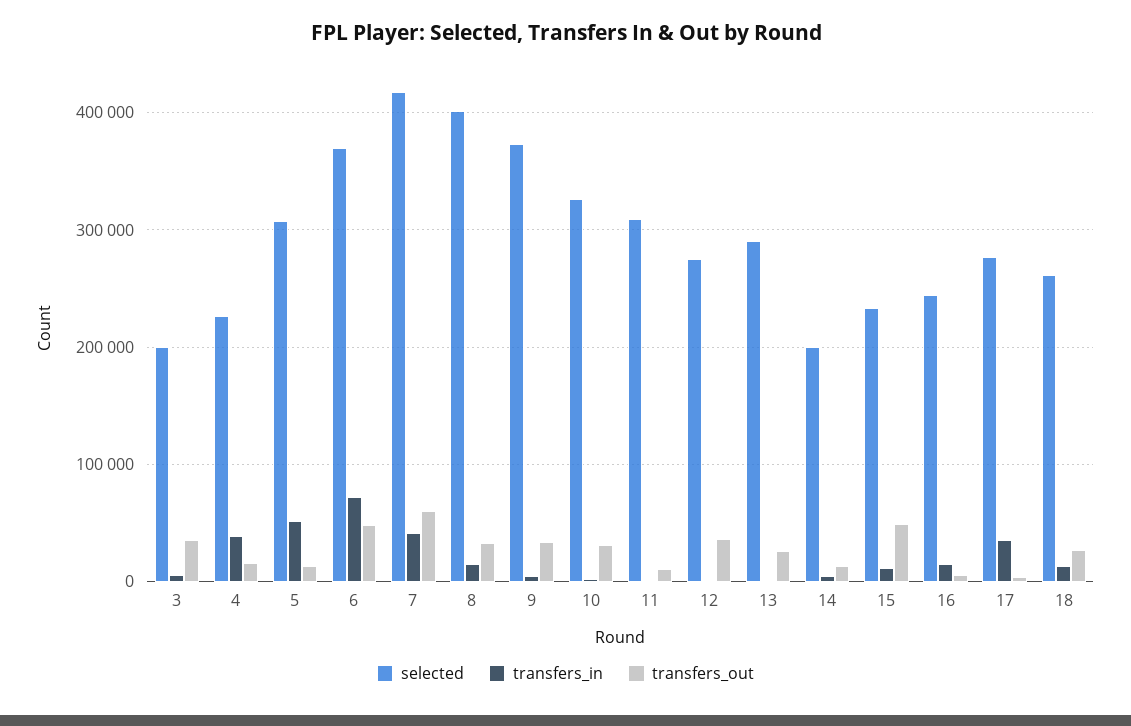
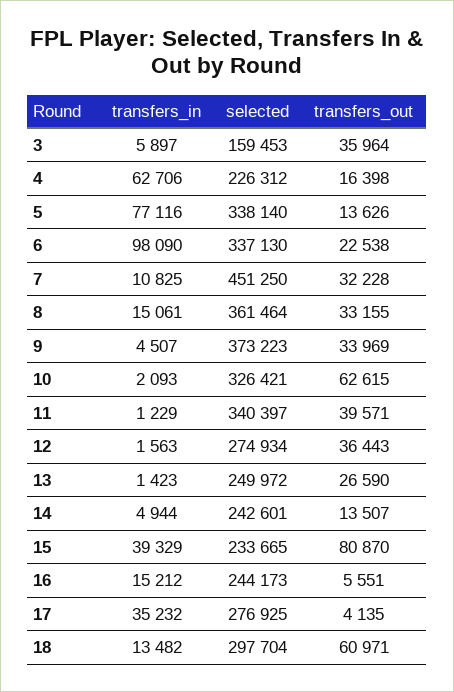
selected, 3: 200000 -> 159453
transfers_in, 4: 40000 -> 62706
selected, 5: 310000 -> 338140
transfers_in, 5: 50000 -> 77116
selected, 6: 370000 -> 337130
transfers_in, 6: 70000 -> 98090
transfers_out, 6: 50000 -> 22538
selected, 7: 420000 -> 451250
transfers_in, 7: 40000 -> 10825
transfers_out, 7: 60000 -> 32228
selected, 8: 400000 -> 361464
transfers_out, 10: 30000 -> 62615
selected, 11: 310000 -> 340397
transfers_out, 11: 10000 -> 39571
selected, 13: 290000 -> 249972
selected, 14: 200000 -> 242601
transfers_in, 15: 10000 -> 39329
transfers_out, 15: 50000 -> 80870
selected, 18: 260000 -> 297704
transfers_out, 18: 30000 -> 60971

